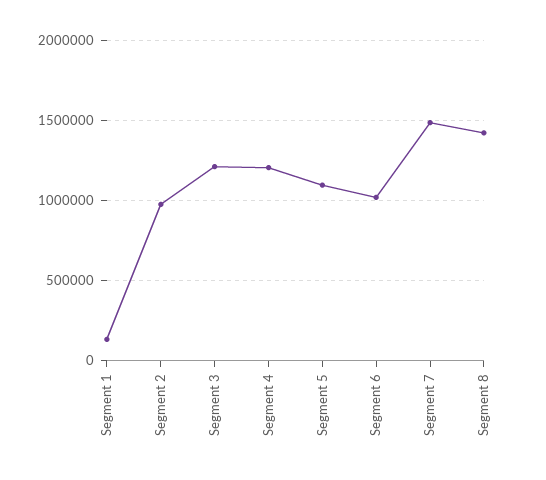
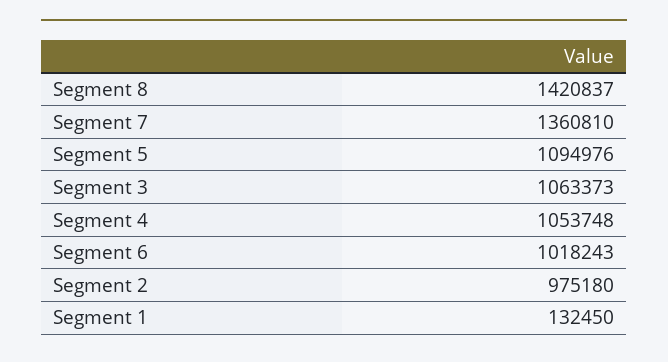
Segment 3: 1200000 -> 1063373
Segment 4: 1200000 -> 1053748
Segment 7: 1500000 -> 1360810

